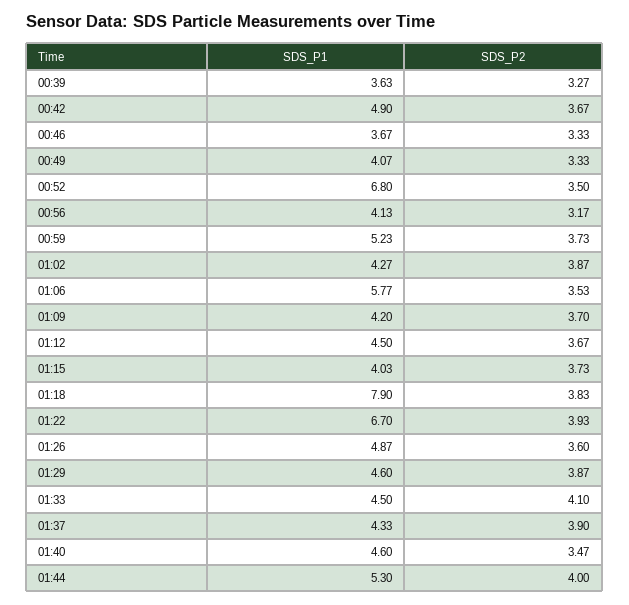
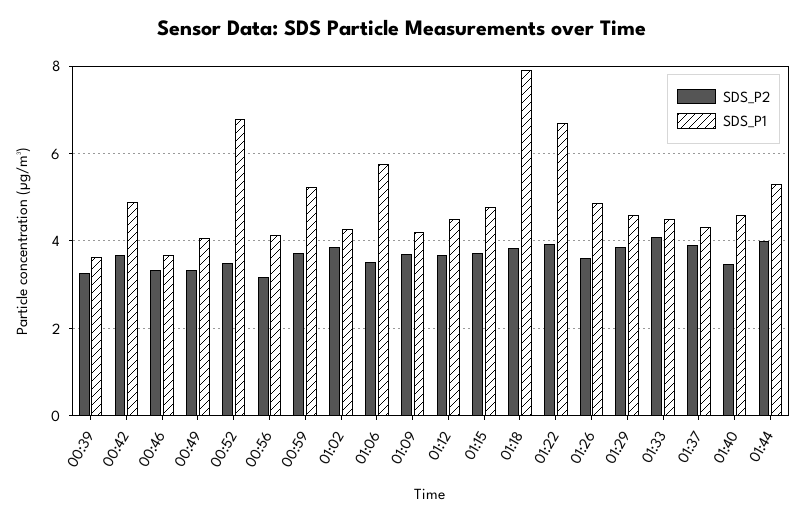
SDS_P1, 01:15: 4.03 -> 4.8

